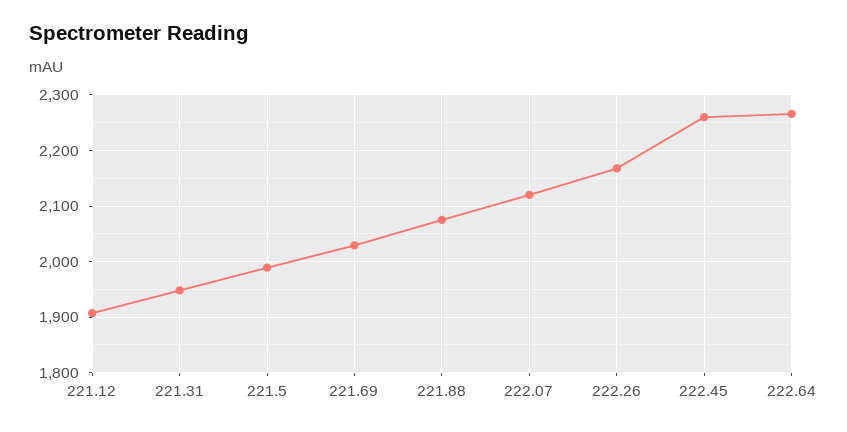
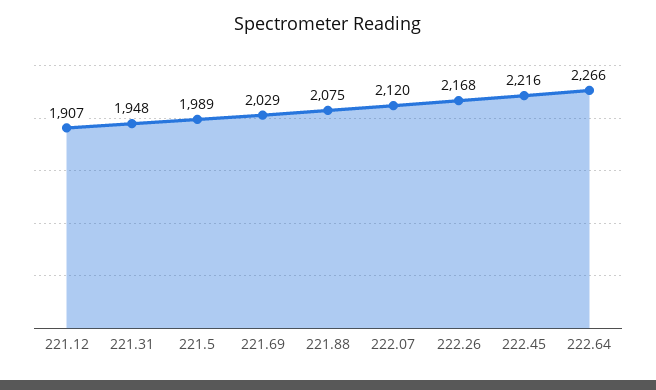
222.45: 2260 -> 2216

